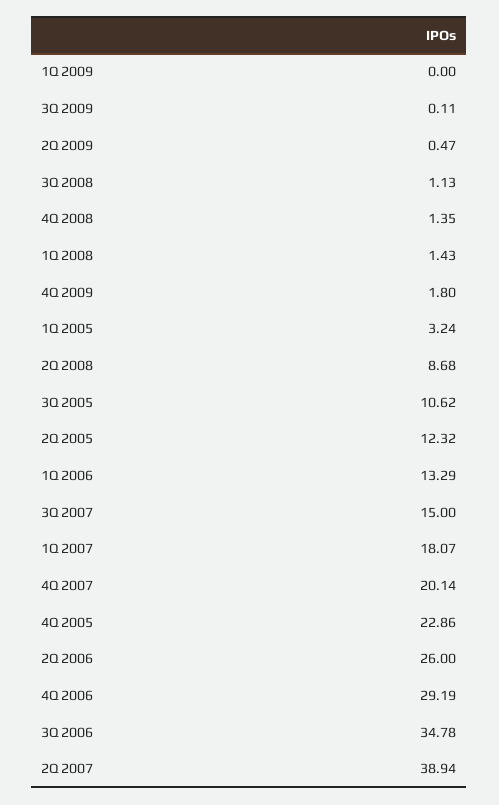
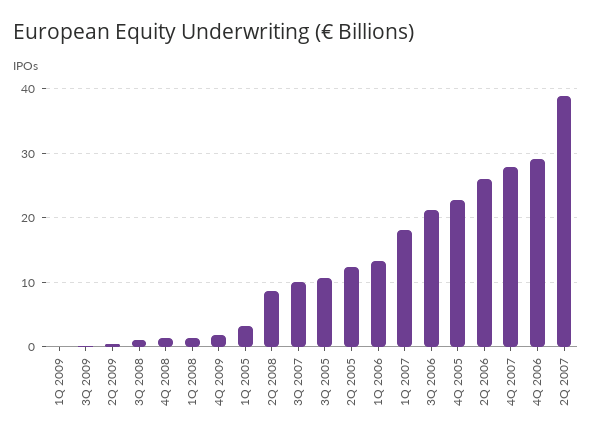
3Q 2007: 15 -> 10
4Q 2007: 20.14 -> 28
3Q 2006: 34.78 -> 21

